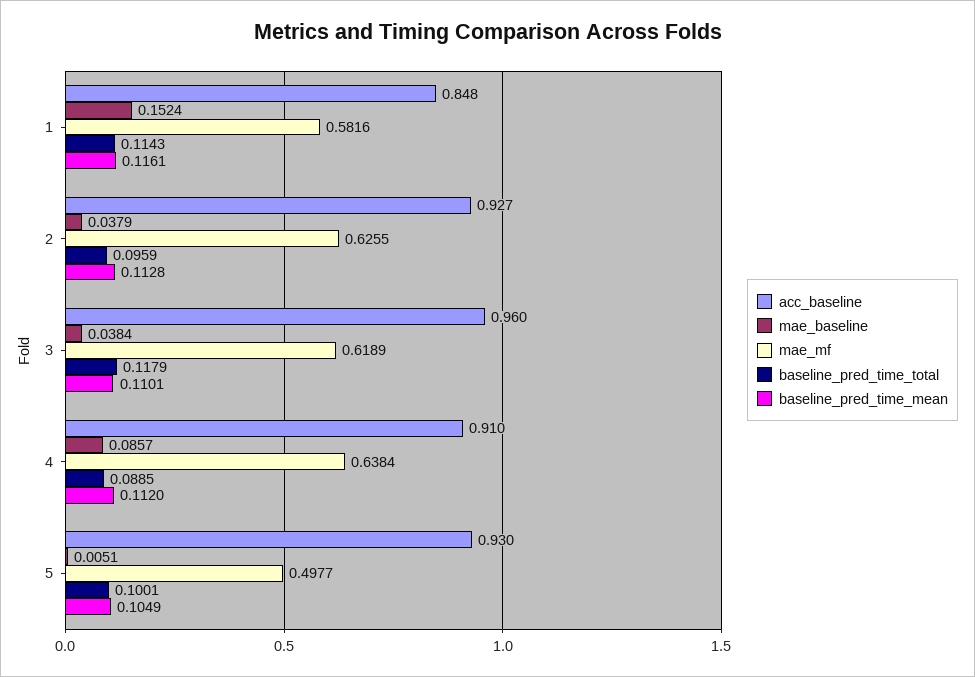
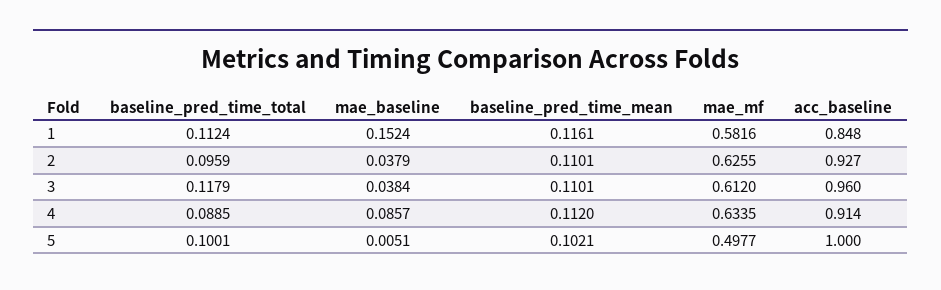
baseline_pred_time_total, 1: 0.1143 -> 0.1124
baseline_pred_time_mean, 2: 0.1128 -> 0.1101
mae_mf, 3: 0.6189 -> 0.612
acc_baseline, 4: 0.91 -> 0.914
mae_mf, 4: 0.6384 -> 0.6335
acc_baseline, 5: 0.93 -> 1
baseline_pred_time_mean, 5: 0.1049 -> 0.1021

